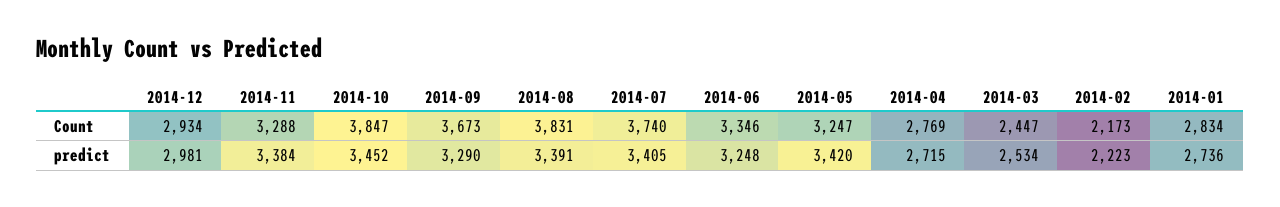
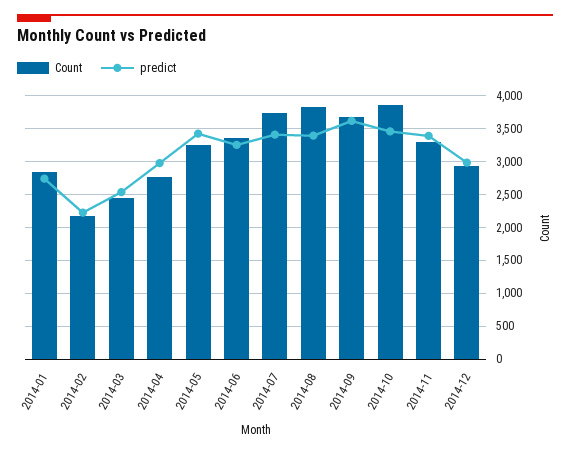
predict, 2014-09: 3290 -> 3600
predict, 2014-04: 2715 -> 3000

